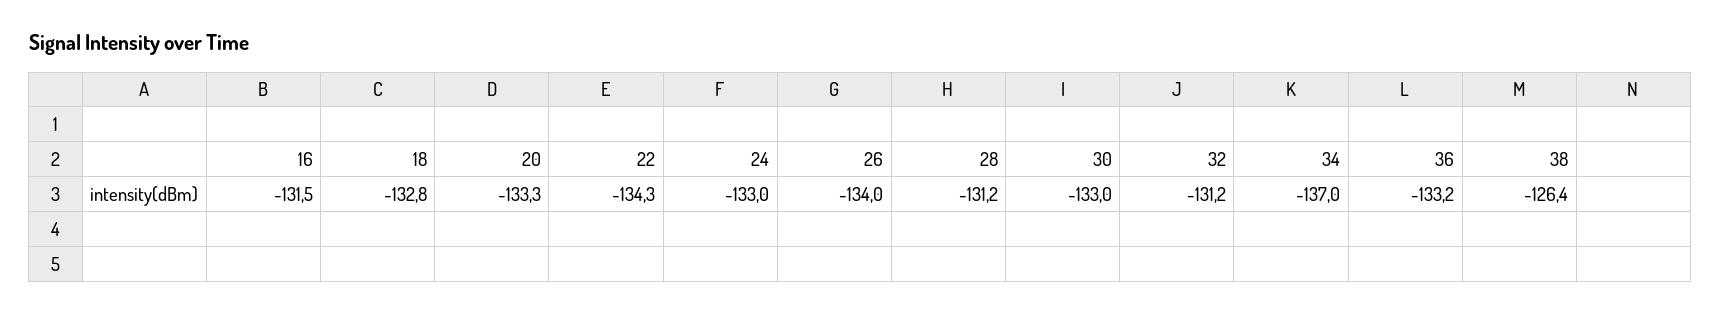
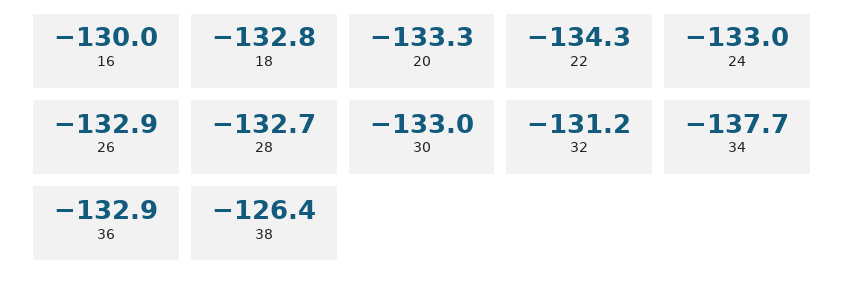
16: -131.5 -> -130
26: -134 -> -132.9
28: -131.2 -> -132.7
34: -137 -> -137.7
36: -133.2 -> -132.9

